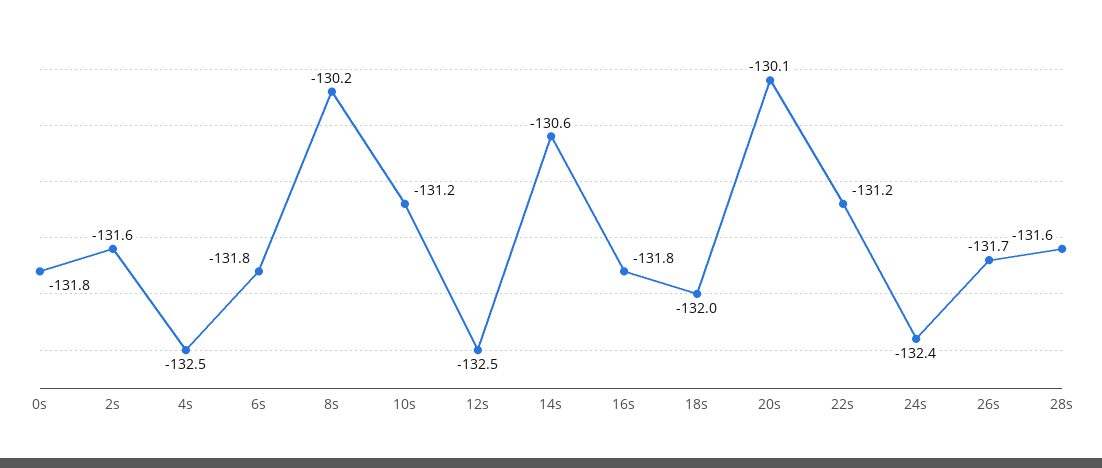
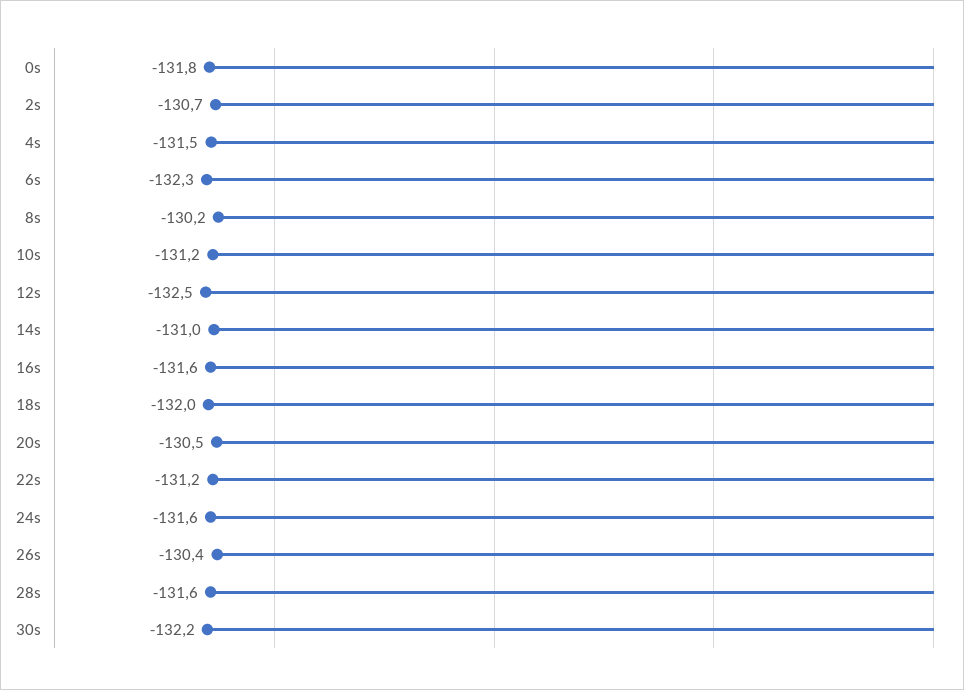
2s: -131.6 -> -130.7
4s: -132.5 -> -131.5
6s: -131.8 -> -132.3
14s: -130.6 -> -131
16s: -131.8 -> -131.6
20s: -130.1 -> -130.5
24s: -132.4 -> -131.6
26s: -131.7 -> -130.4
30s: none -> -132.2

